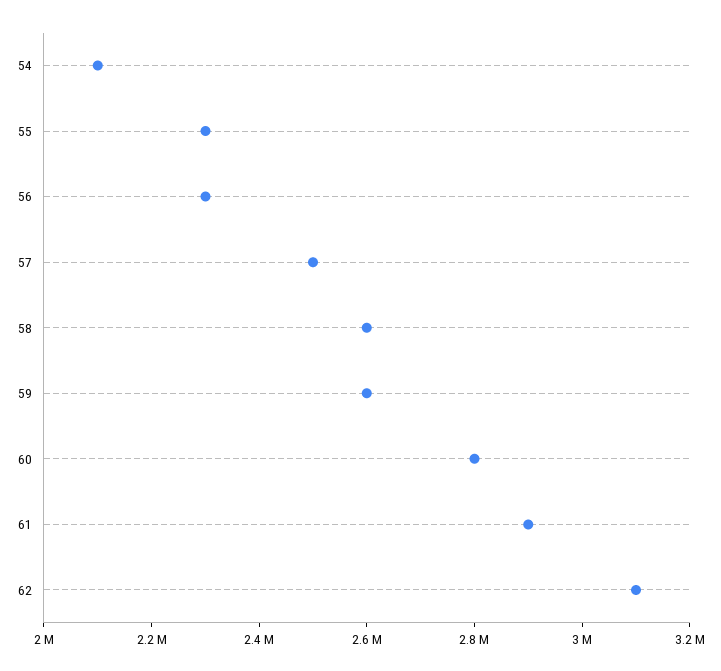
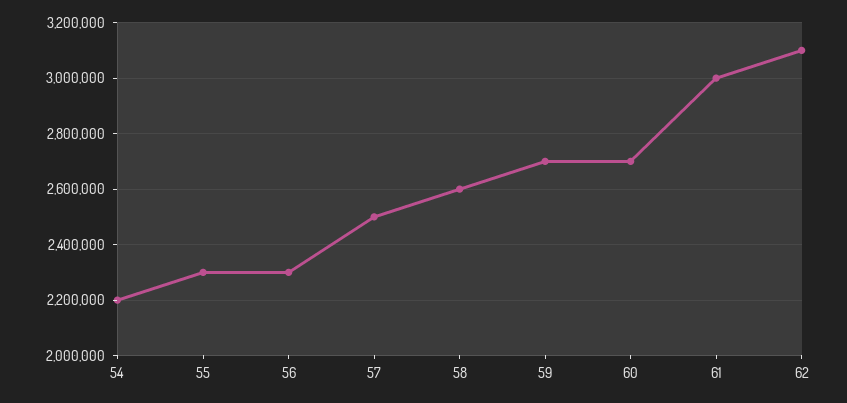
54: 2100000 -> 2200000
59: 2600000 -> 2700000
60: 2800000 -> 2700000
61: 2900000 -> 3000000

